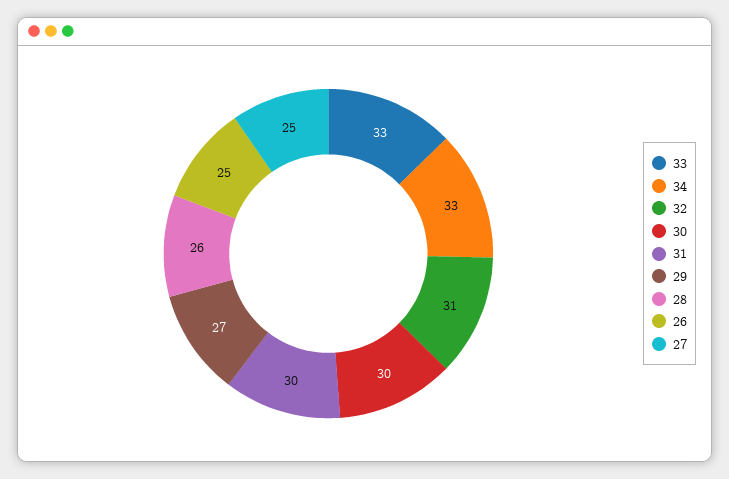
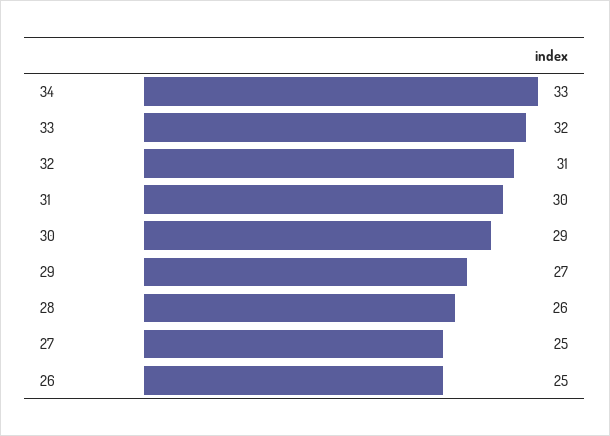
33: 33 -> 32
30: 30 -> 29

